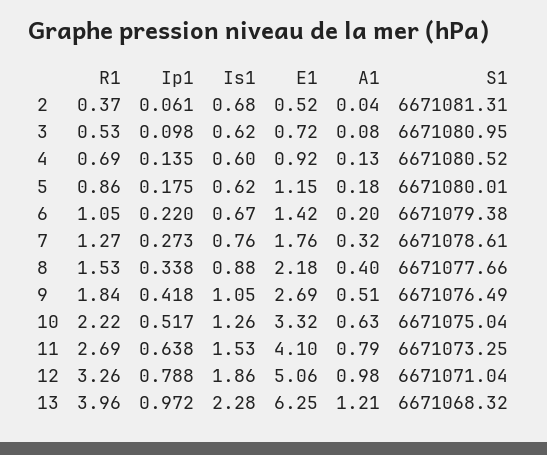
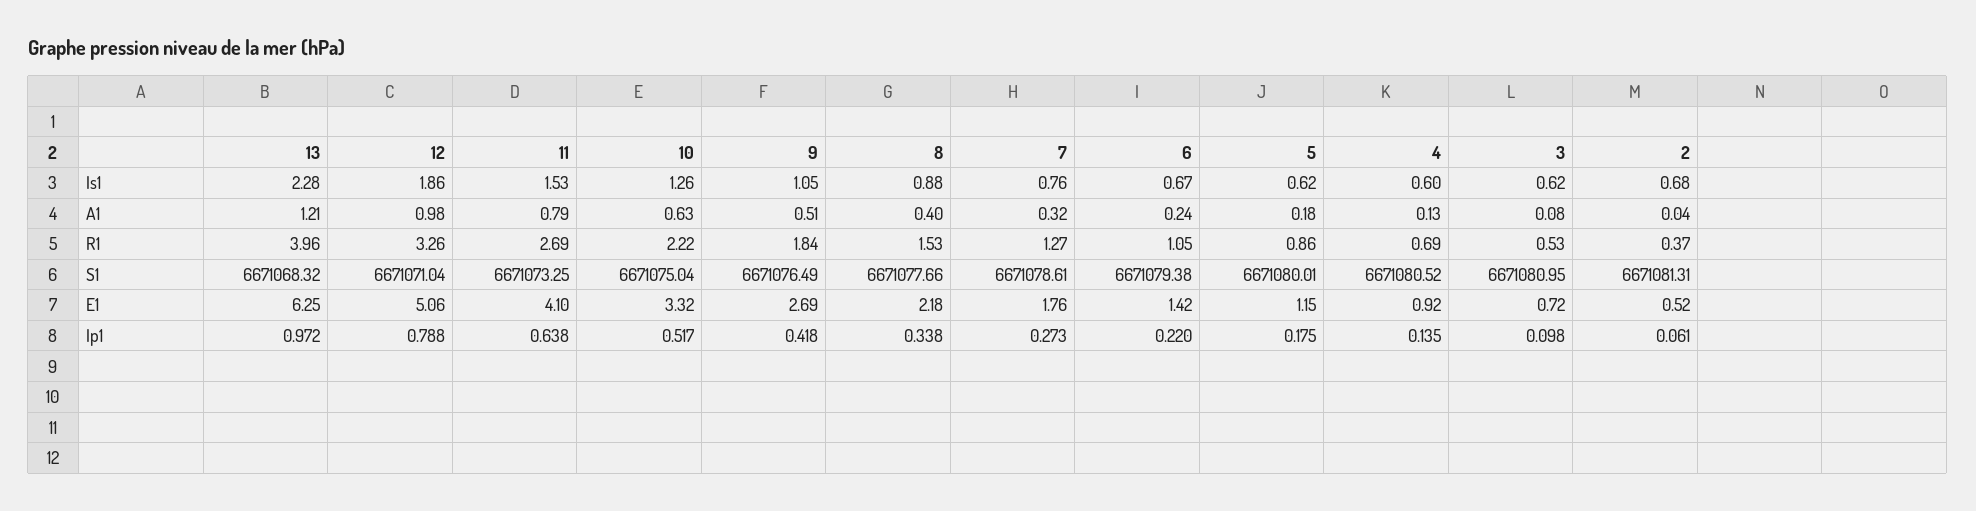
A1, 6: 0.2 -> 0.24

